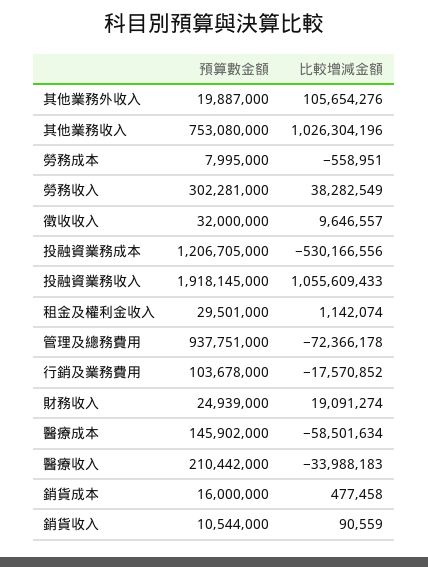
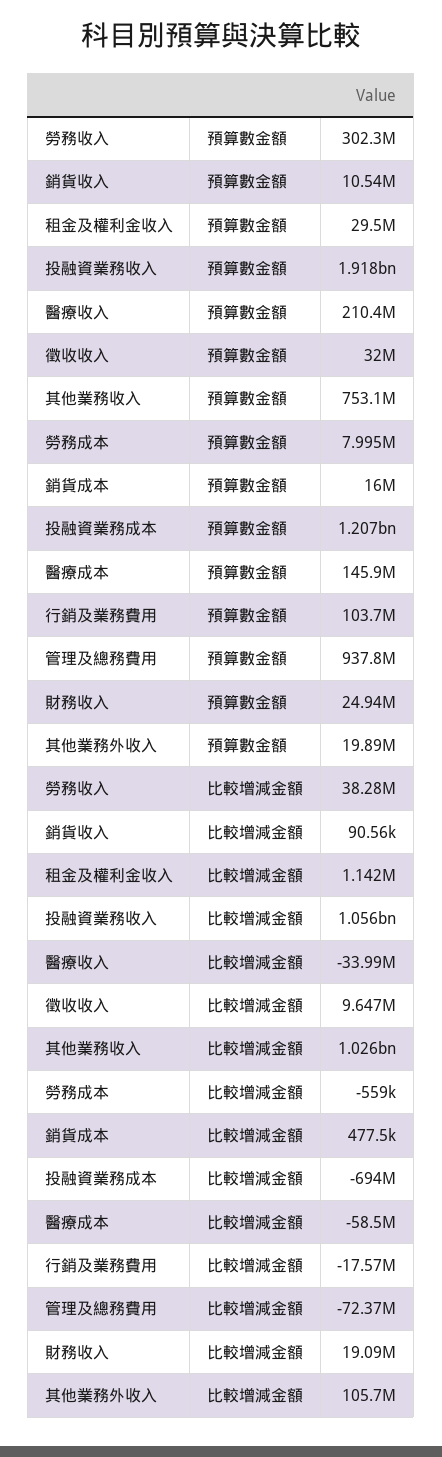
比較增減金額, 投融資業務成本: -530166556 -> -694000000

